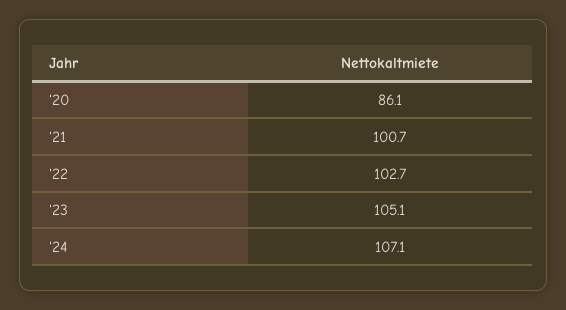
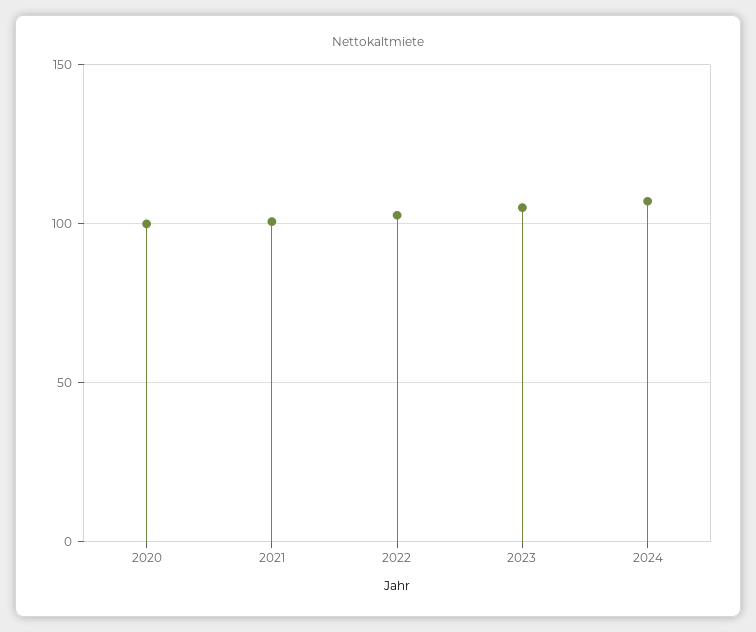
'20: 86.1 -> 100

